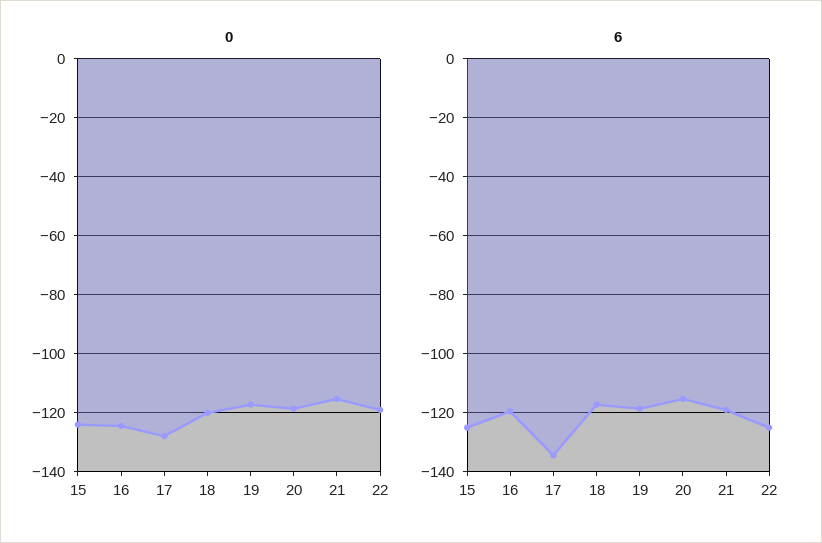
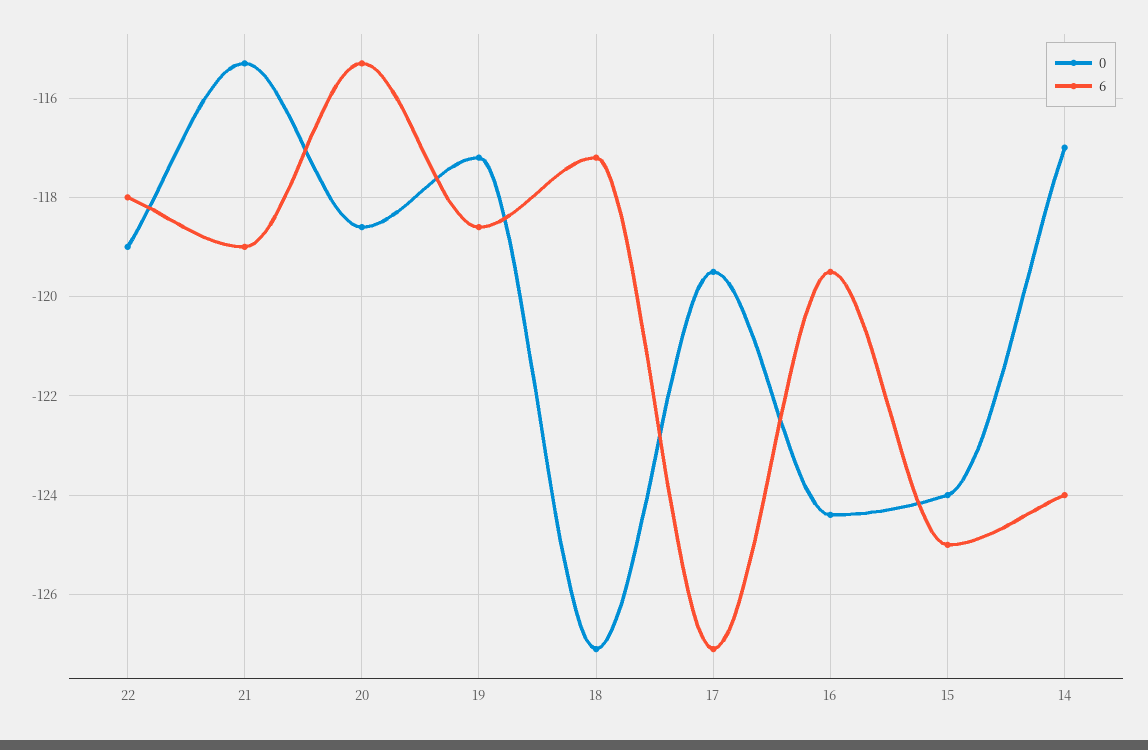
0, 17: -127.5 -> -119.5
0, 18: -120 -> -127
6, 17: -135 -> -127
6, 22: -125 -> -118
0, 14: none -> -117
6, 14: none -> -124

